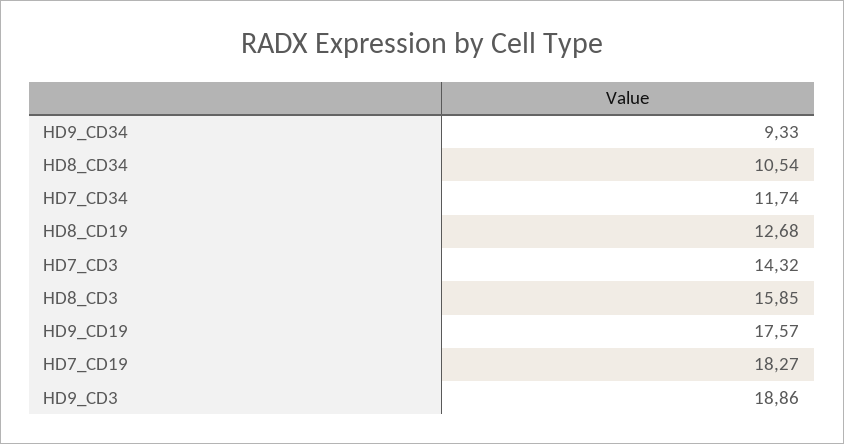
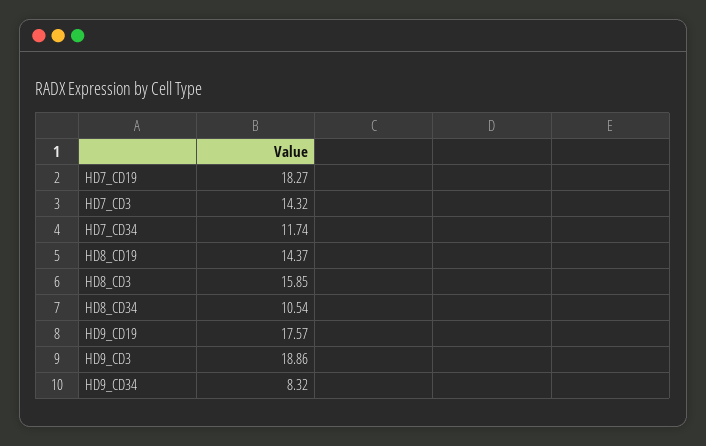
HD9_CD34: 9.33 -> 8.32
HD8_CD19: 12.68 -> 14.37

